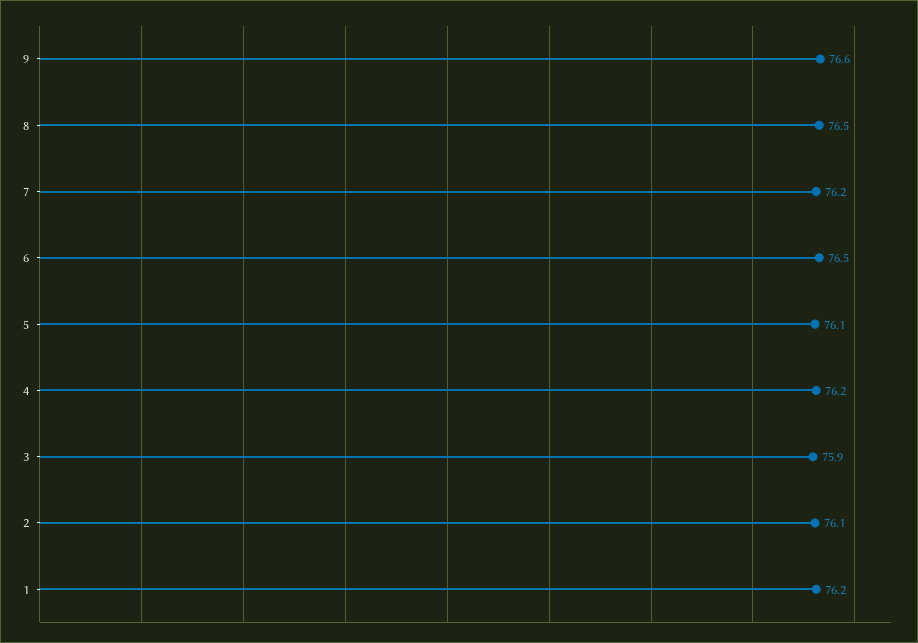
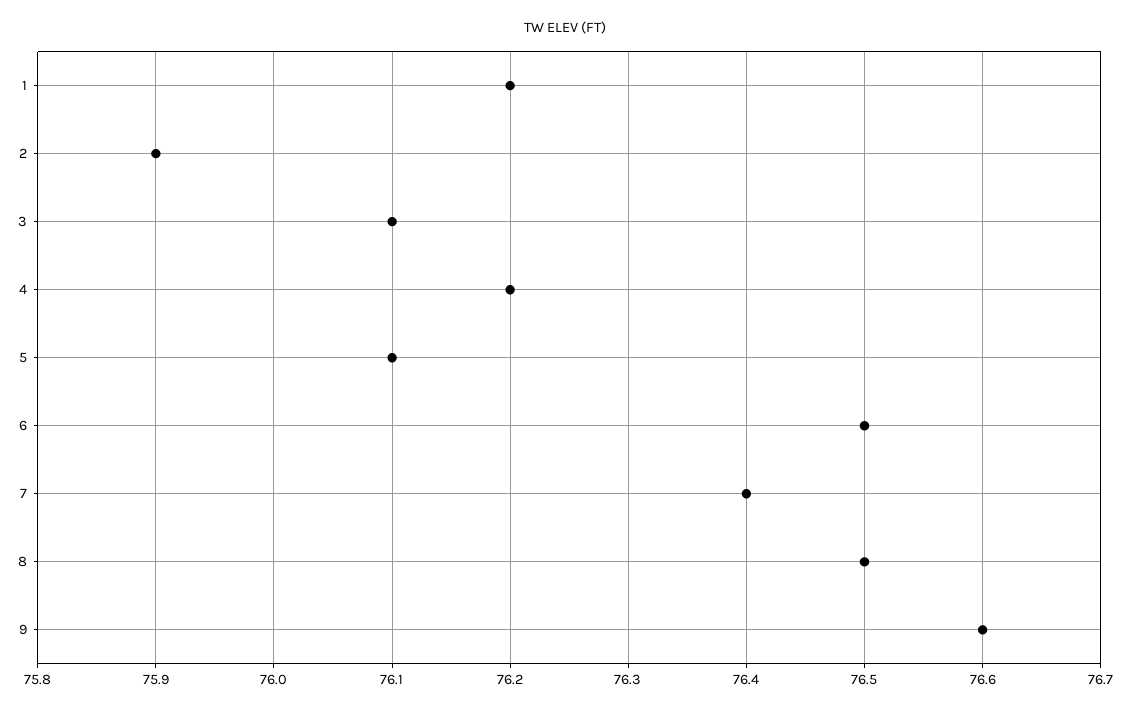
7: 76.2 -> 76.4
3: 75.9 -> 76.1
2: 76.1 -> 75.9

